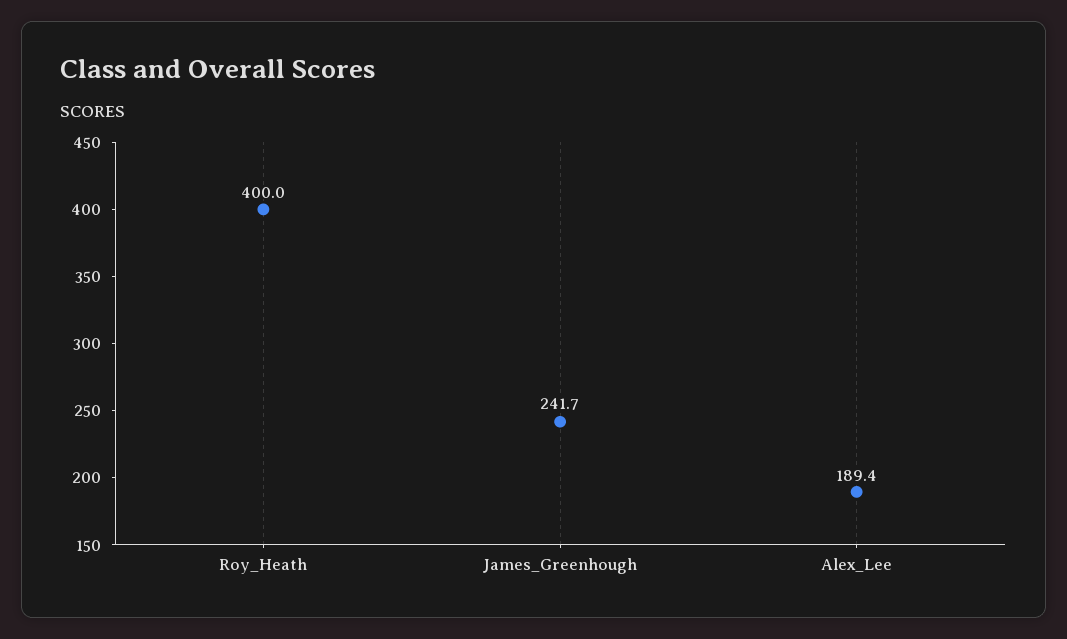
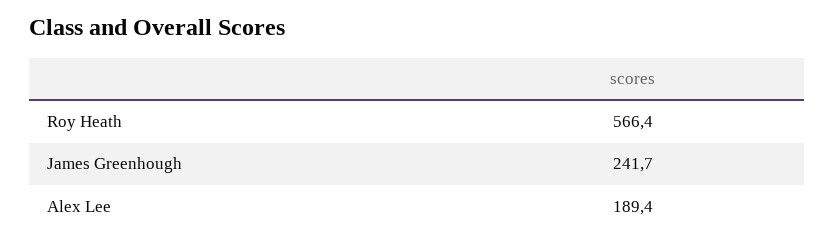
Roy_Heath: 400 -> 566.4

